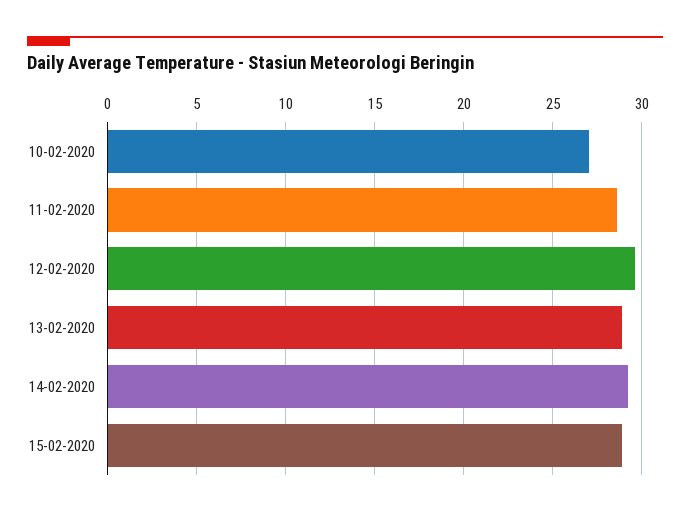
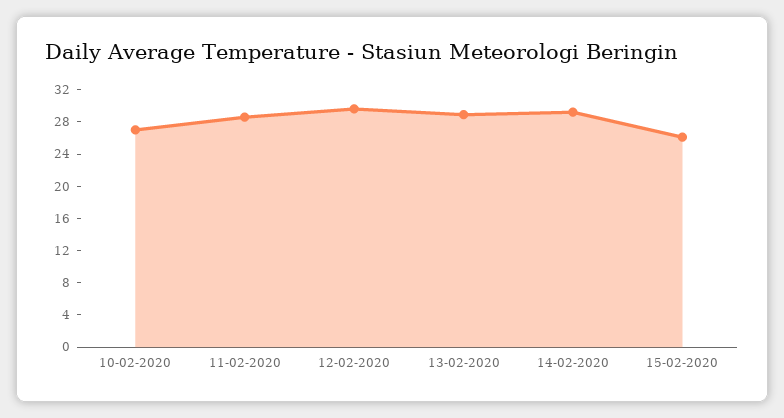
15-02-2020: 29 -> 26

